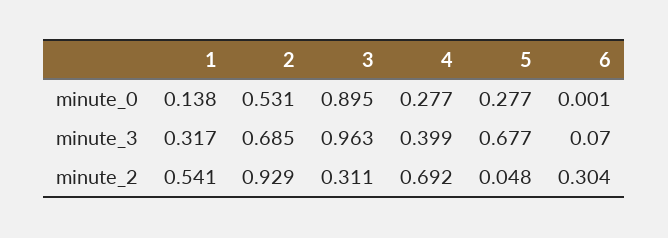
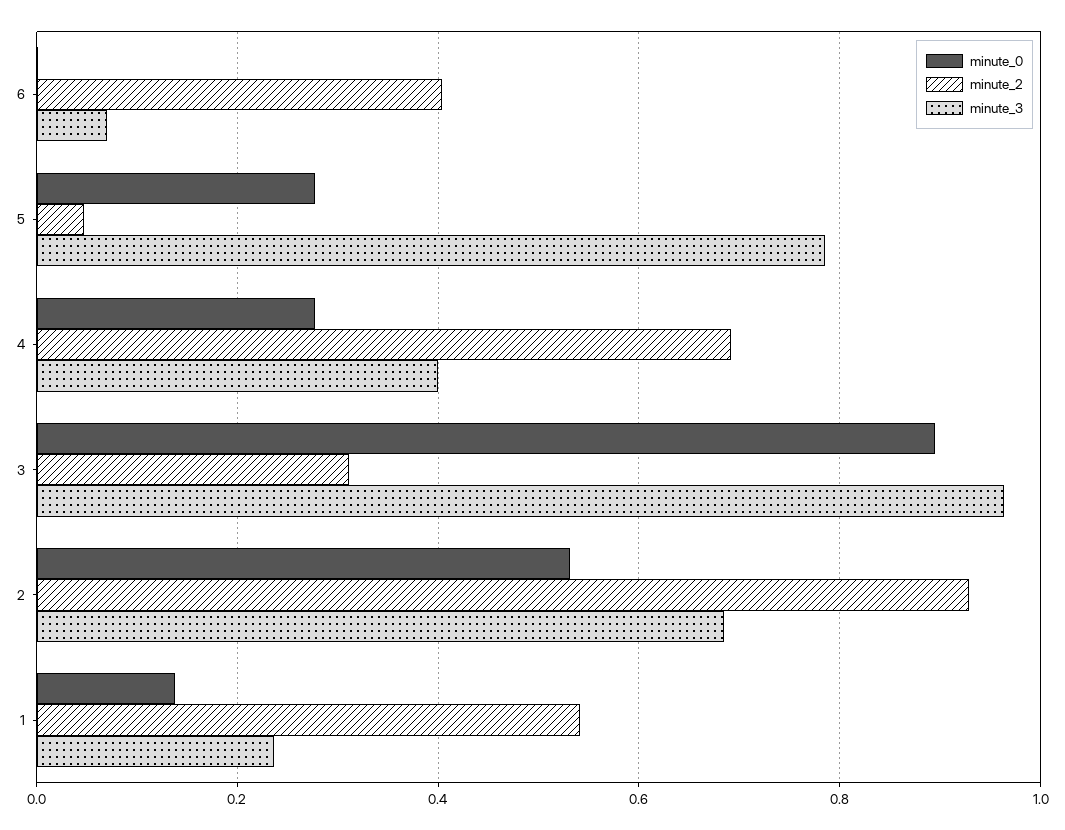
minute_3, 1: 0.317 -> 0.24
minute_3, 5: 0.677 -> 0.78
minute_2, 6: 0.304 -> 0.4

